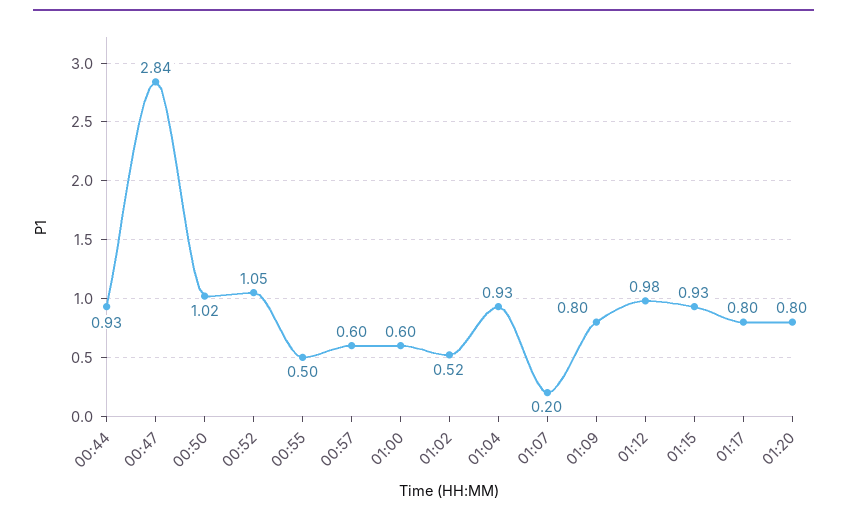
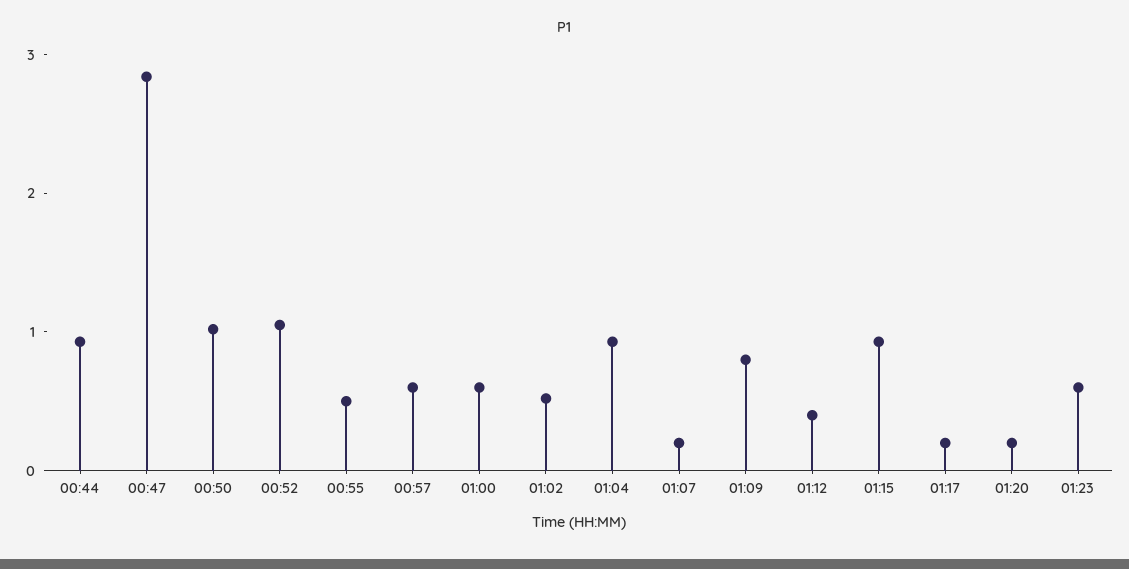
01:12: 0.98 -> 0.4
01:17: 0.8 -> 0.2
01:20: 0.8 -> 0.2
01:23: none -> 0.6

